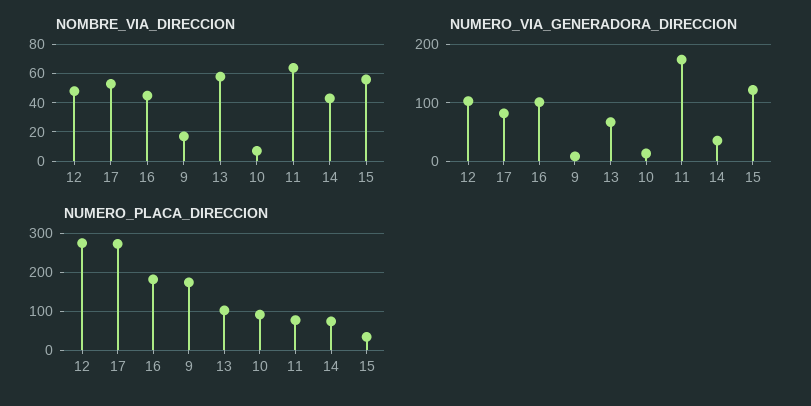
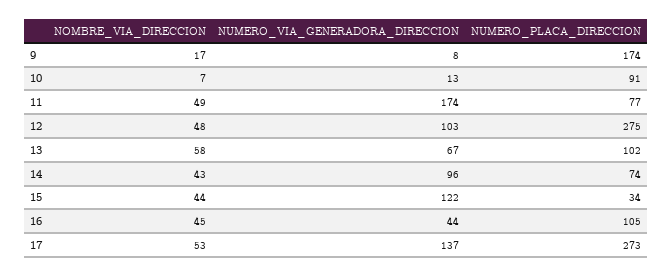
NOMBRE_VIA_DIRECCION, 11: 65 -> 49
NOMBRE_VIA_DIRECCION, 15: 55 -> 44
NUMERO_VIA_GENERADORA_DIRECCION, 17: 80 -> 137
NUMERO_VIA_GENERADORA_DIRECCION, 16: 100 -> 44
NUMERO_VIA_GENERADORA_DIRECCION, 14: 40 -> 96
NUMERO_PLACA_DIRECCION, 16: 180 -> 105

